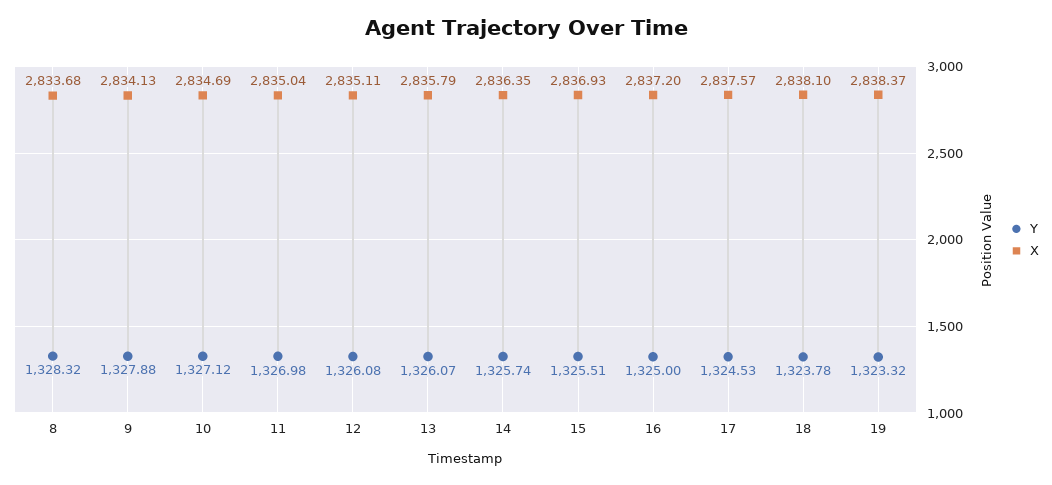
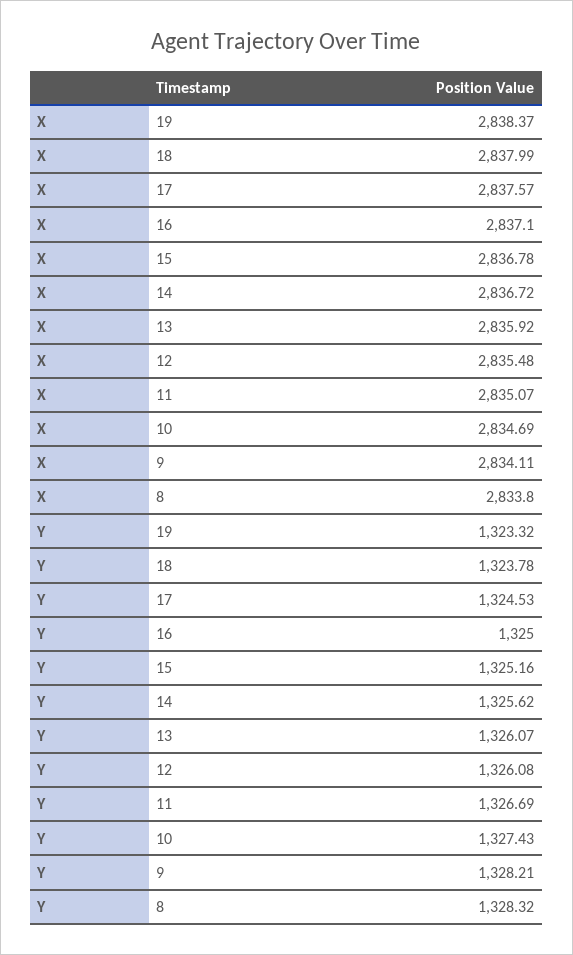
X, 8: 2833.68 -> 2833.8
Y, 9: 1327.88 -> 1328.21
X, 9: 2834.13 -> 2834.11
Y, 10: 1327.12 -> 1327.43
Y, 11: 1326.98 -> 1326.69
X, 11: 2835.04 -> 2835.07
X, 12: 2835.11 -> 2835.48
X, 13: 2835.79 -> 2835.92
Y, 14: 1325.74 -> 1325.62
X, 14: 2836.35 -> 2836.72
Y, 15: 1325.51 -> 1325.16
X, 15: 2836.93 -> 2836.78
X, 16: 2837.2 -> 2837.1
X, 18: 2838.1 -> 2837.99

